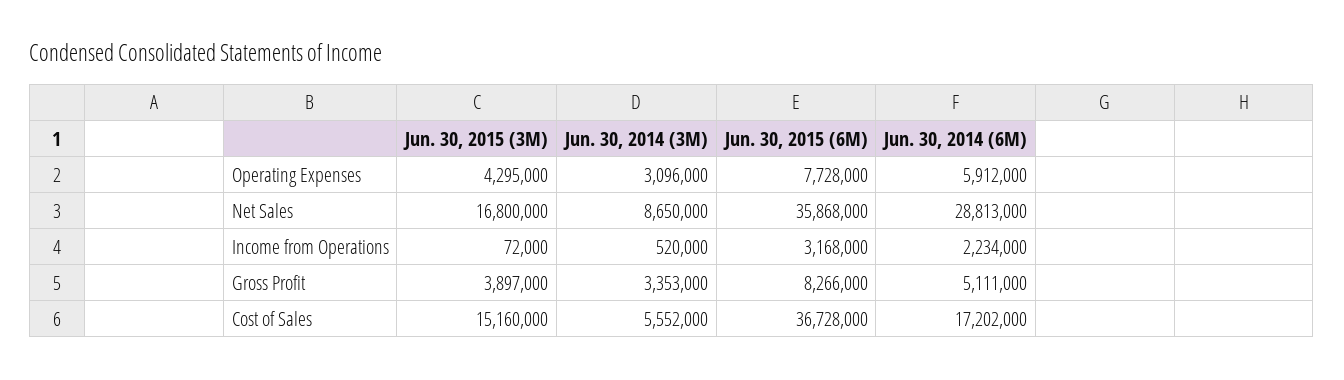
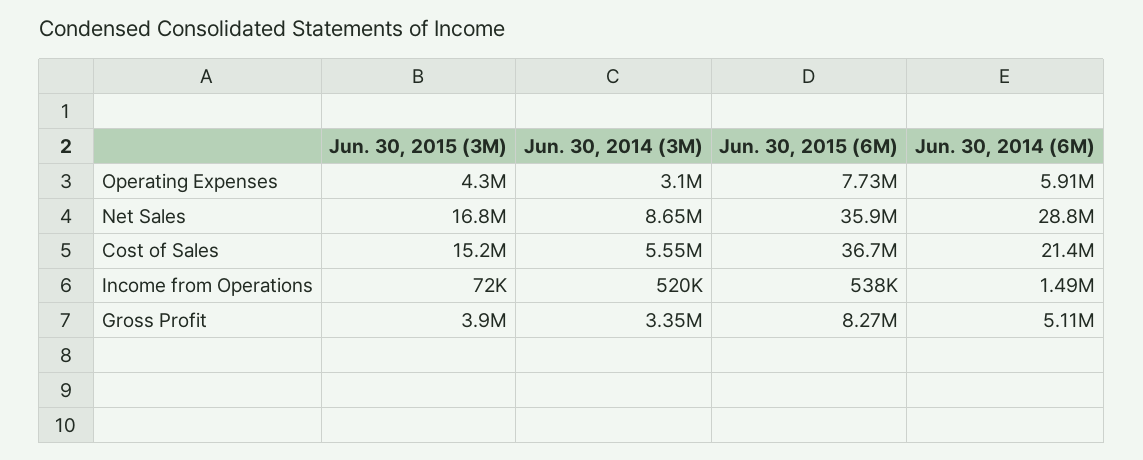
Jun. 30, 2015 (6M), Income from Operations: 3168000 -> 538000
Jun. 30, 2014 (6M), Income from Operations: 2234000 -> 1490000
Jun. 30, 2014 (6M), Cost of Sales: 17202000 -> 21400000

